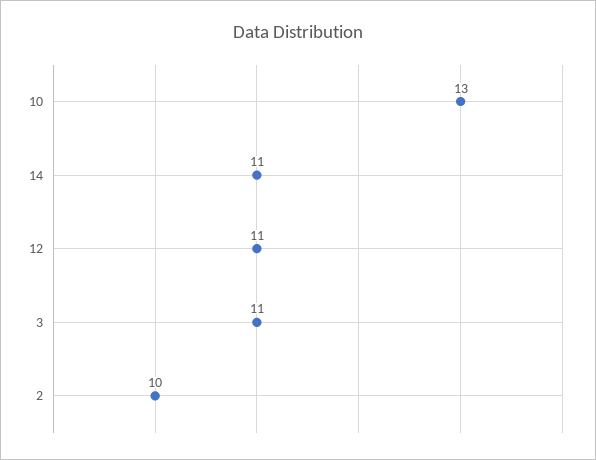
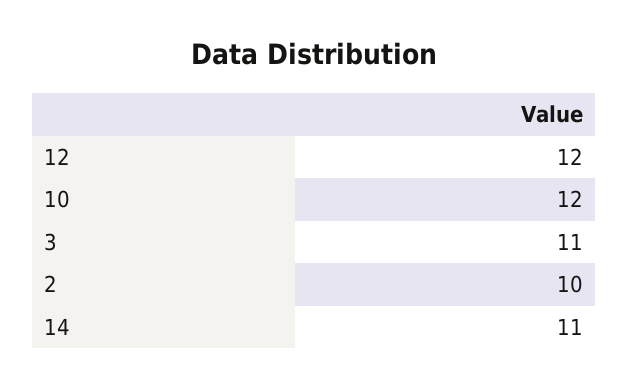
10: 13 -> 12
12: 11 -> 12

